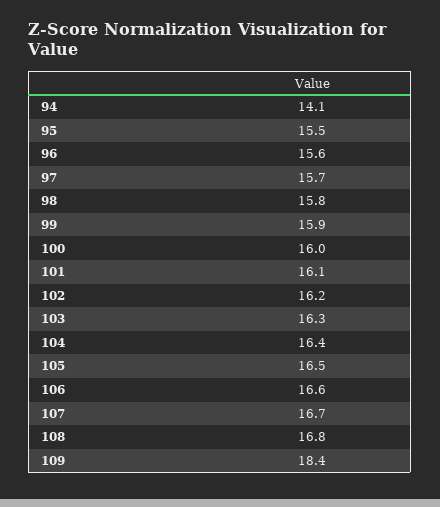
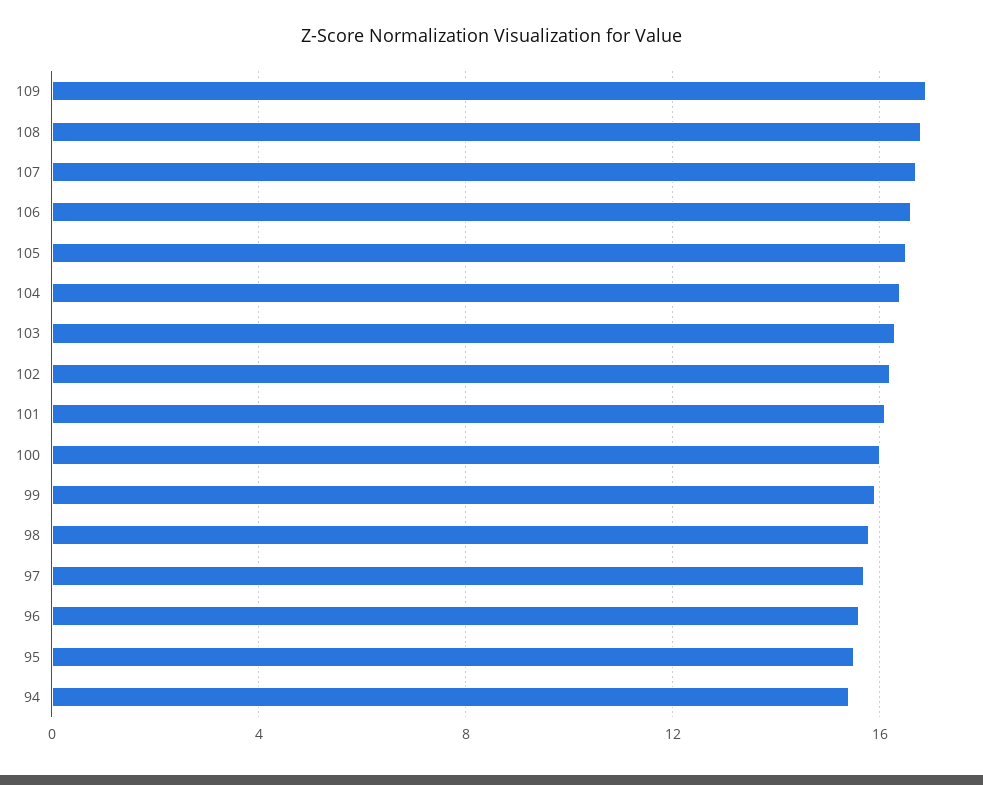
94: 14.1 -> 15.5
109: 18.4 -> 17

